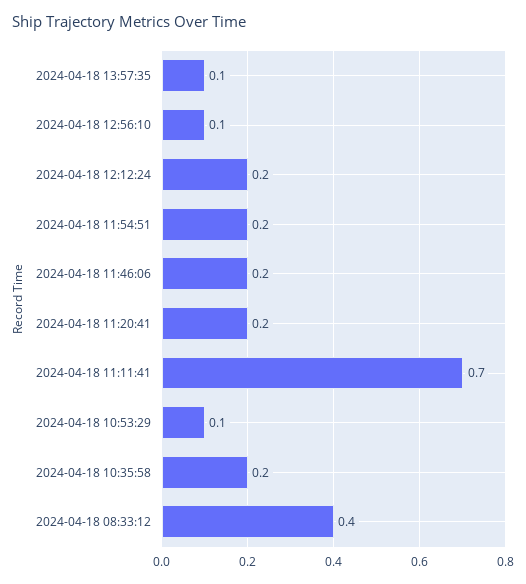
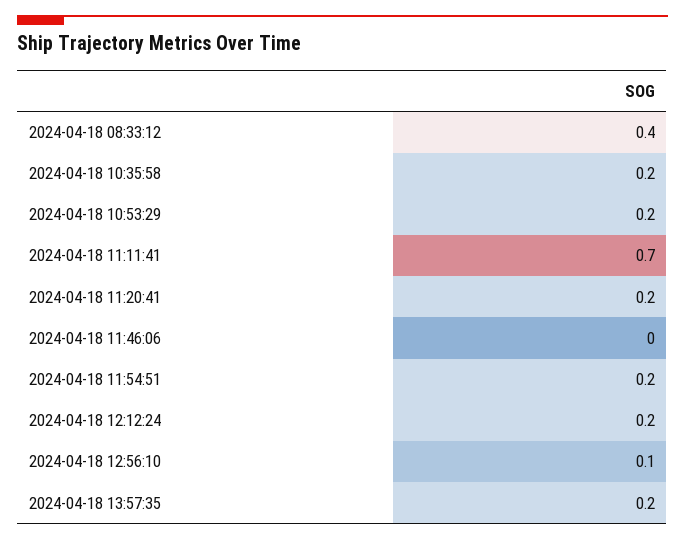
2024-04-18 13:57:35: 0.1 -> 0.2
2024-04-18 11:46:06: 0.2 -> 0
2024-04-18 10:53:29: 0.1 -> 0.2

